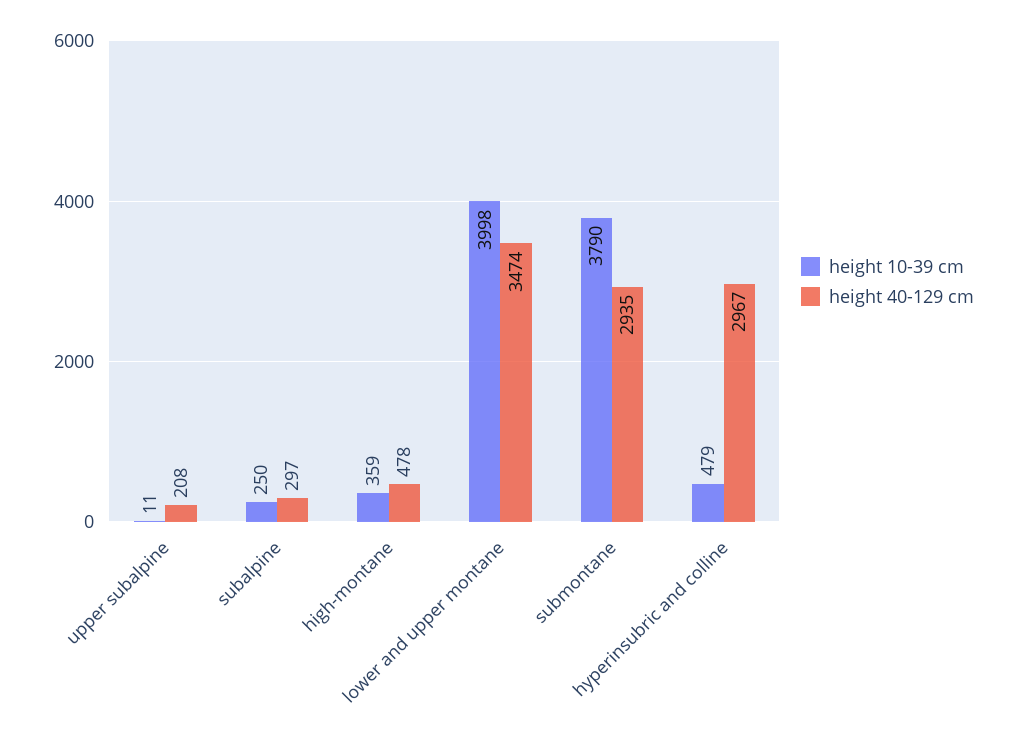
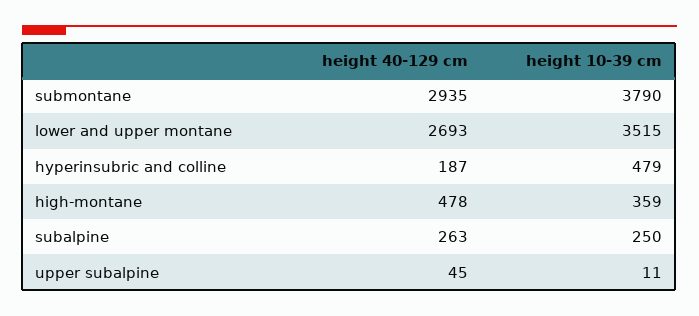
height 40-129 cm, upper subalpine: 208 -> 45
height 40-129 cm, subalpine: 297 -> 263
height 10-39 cm, lower and upper montane: 3998 -> 3515
height 40-129 cm, lower and upper montane: 3474 -> 2693
height 40-129 cm, hyperinsubric and colline: 2967 -> 187

